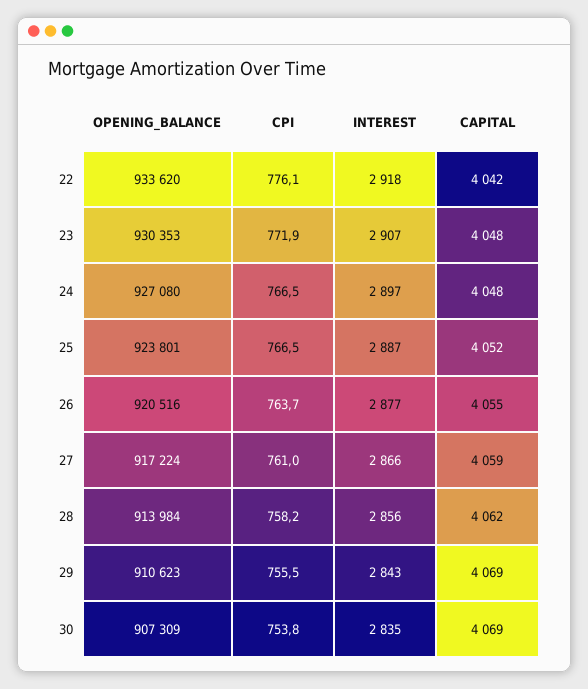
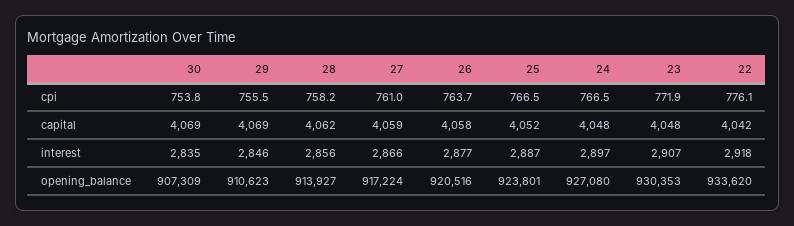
CAPITAL, 26: 4055 -> 4058
OPENING_BALANCE, 28: 913984 -> 913927
INTEREST, 29: 2843 -> 2846

